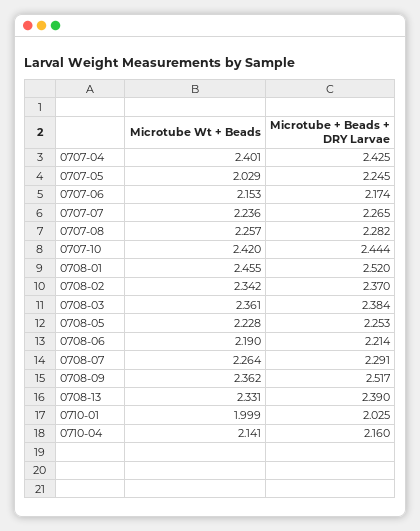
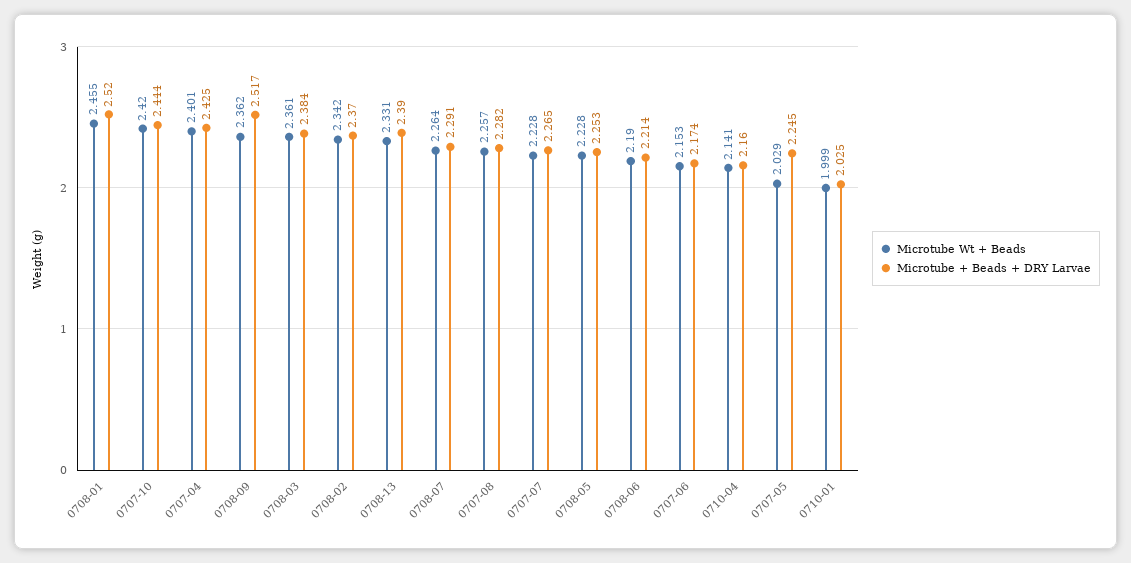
Microtube Wt + Beads, 0707-07: 2.236 -> 2.228

